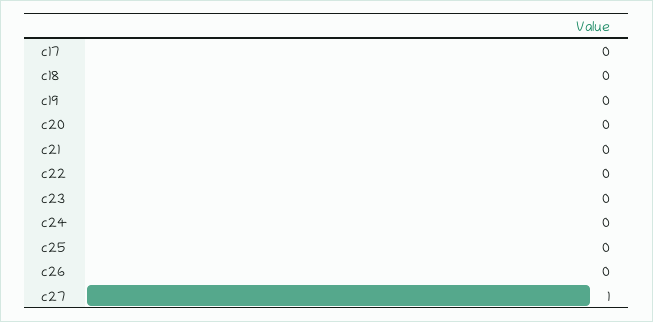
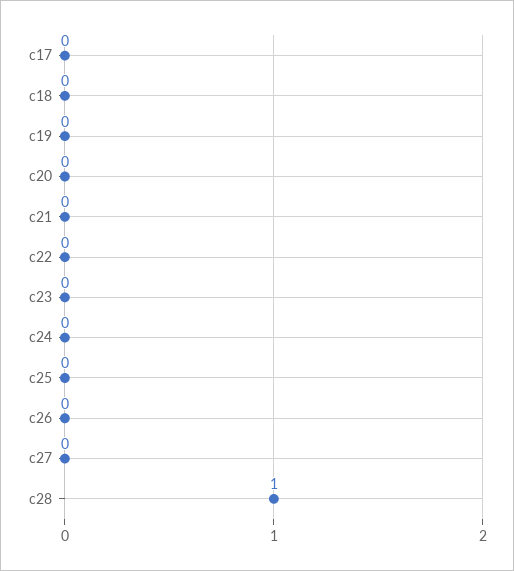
c27: 1 -> 0
c28: none -> 1

